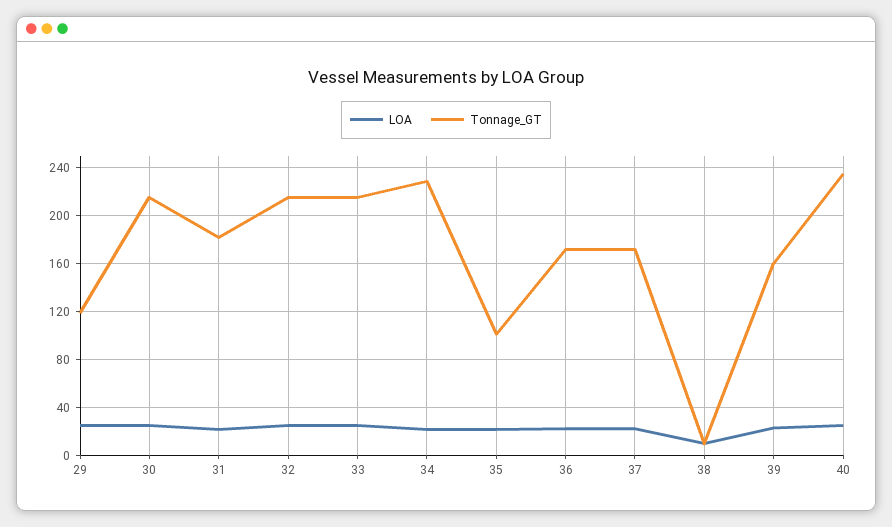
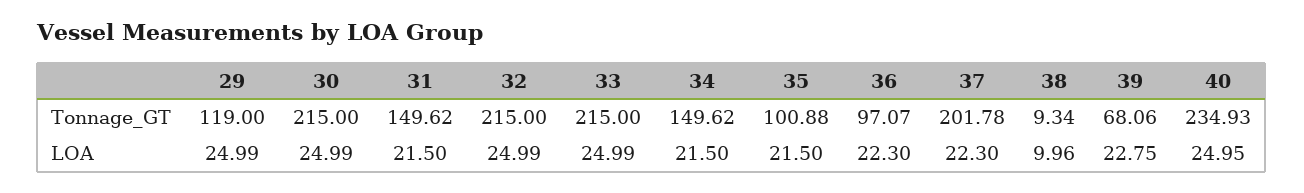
Tonnage_GT, 31: 180 -> 149.62
Tonnage_GT, 34: 230 -> 149.62
Tonnage_GT, 36: 170 -> 97.07
Tonnage_GT, 37: 170 -> 201.78
Tonnage_GT, 39: 160 -> 68.06

